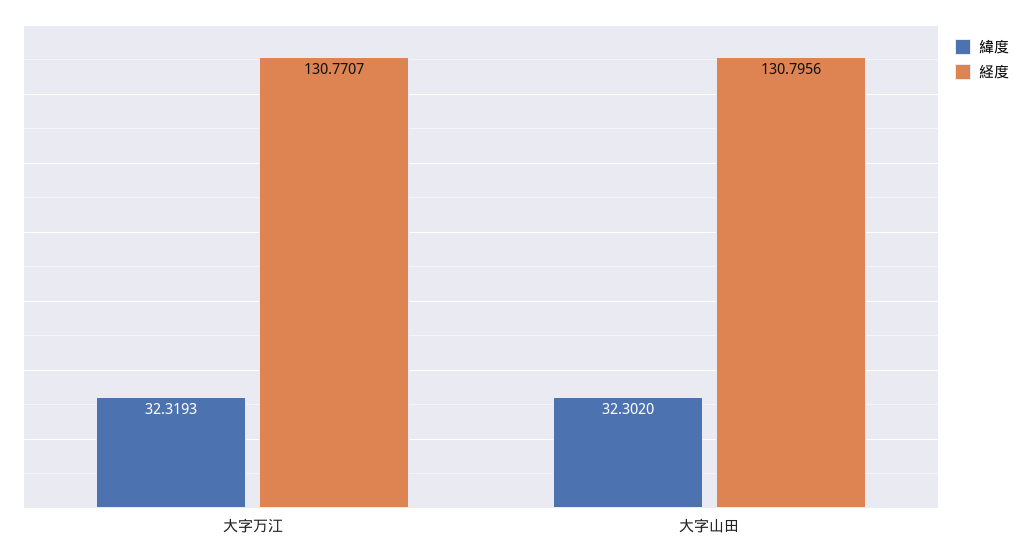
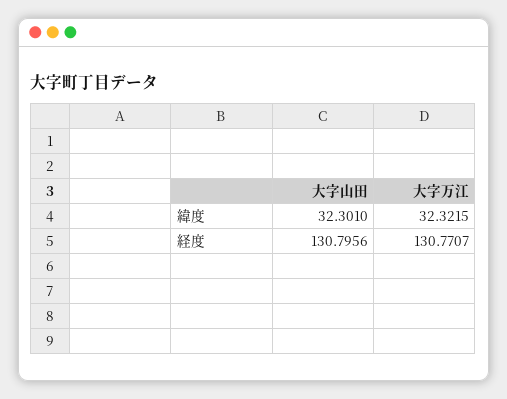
緯度, 大字万江: 32.3193 -> 32.3215
緯度, 大字山田: 32.302 -> 32.301

